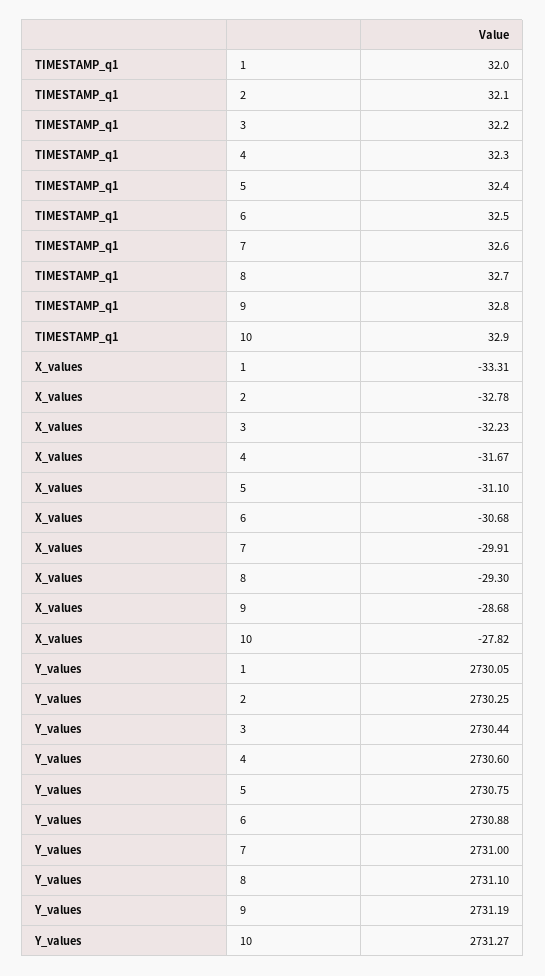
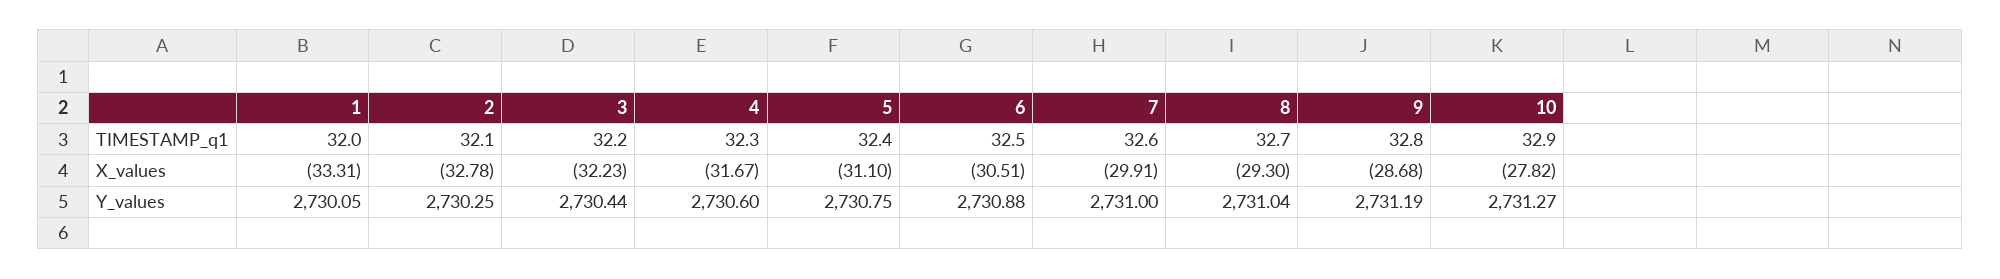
X_values, 6: -30.68 -> -30.51
Y_values, 8: 2731.1 -> 2731.04

